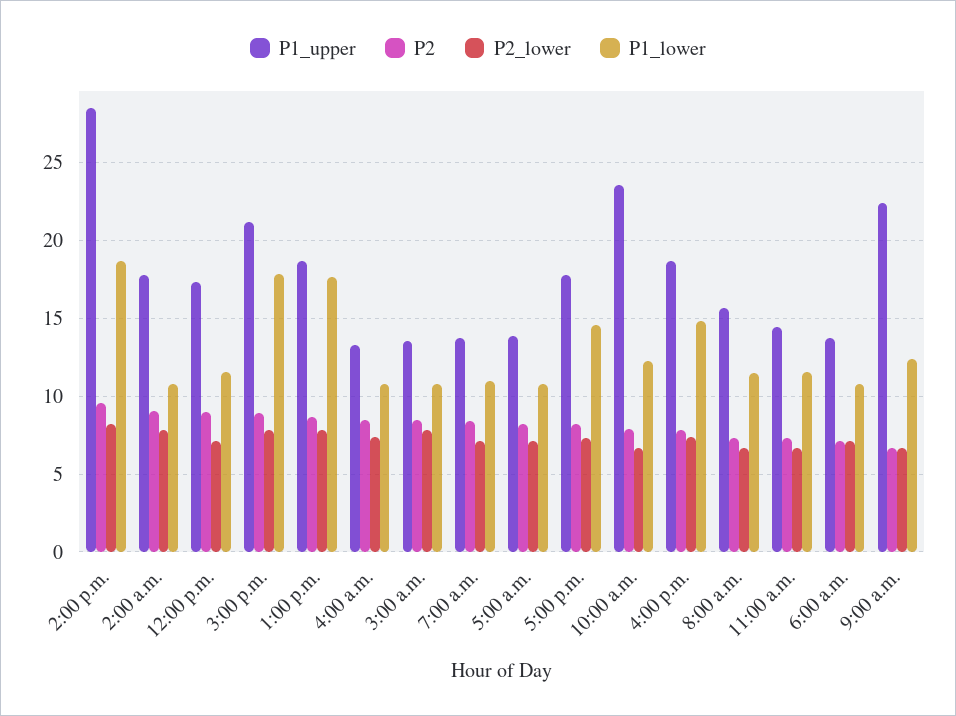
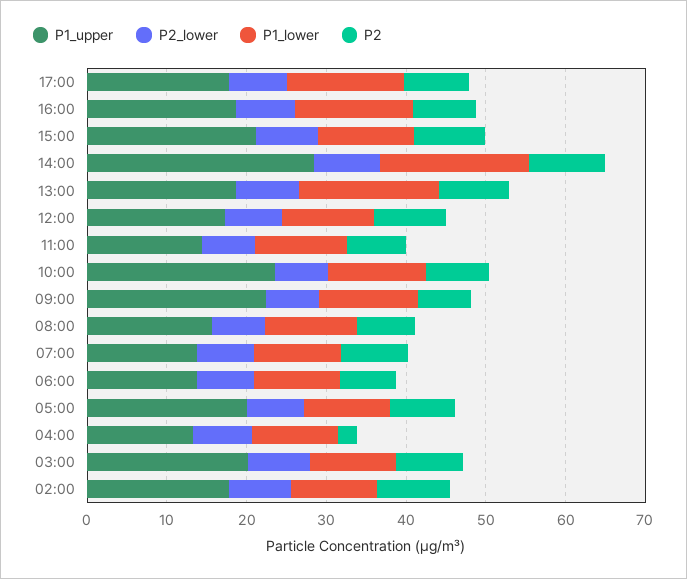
P1_lower, 3:00 p.m.: 18 -> 12
P2, 4:00 a.m.: 8.5 -> 2
P1_upper, 3:00 a.m.: 13.5 -> 20
P1_upper, 5:00 a.m.: 14 -> 20

